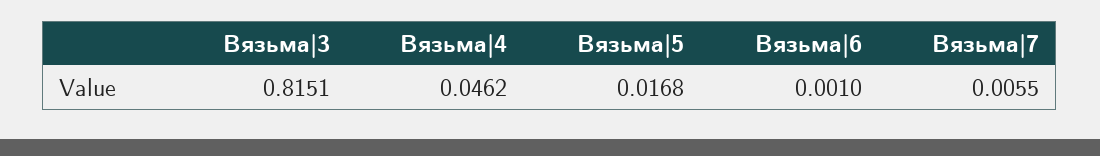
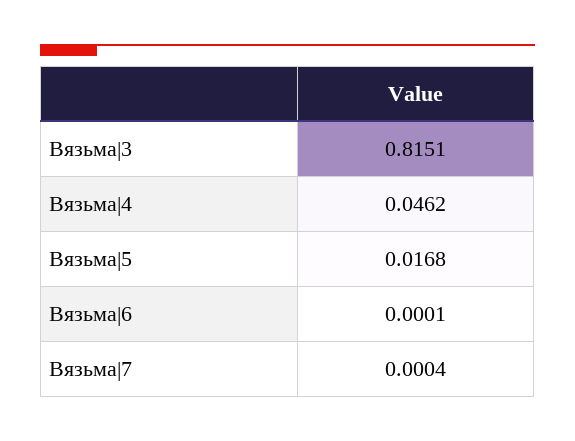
Вязьма|6: 0.001 -> 0.0001
Вязьма|7: 0.0055 -> 0.0004

